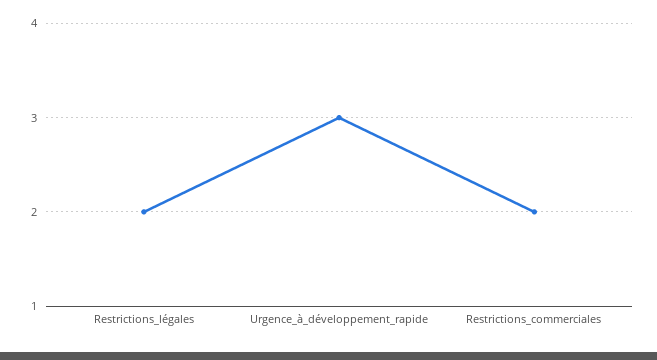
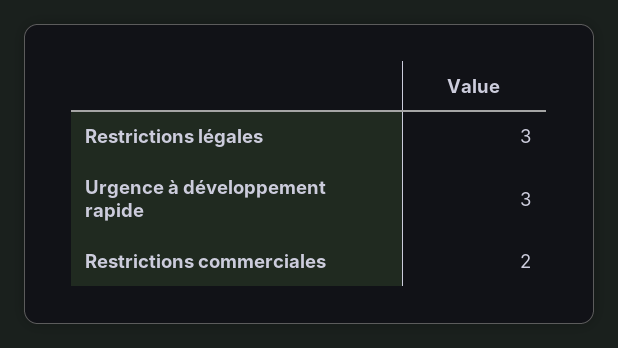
Restrictions_légales: 2 -> 3

